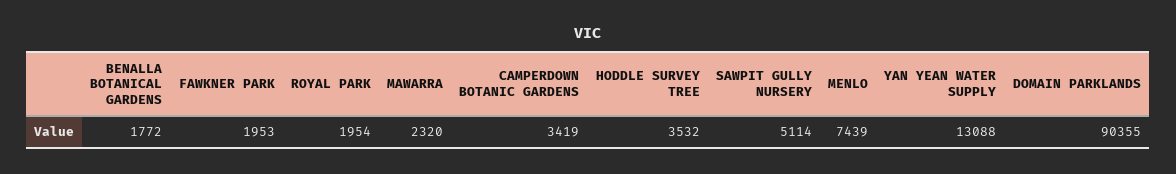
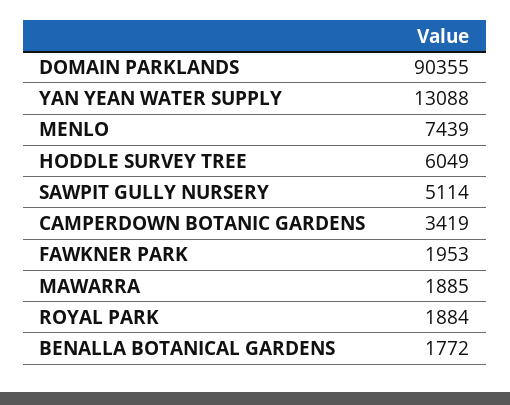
ROYAL PARK: 1954 -> 1884
MAWARRA: 2320 -> 1885
HODDLE SURVEY TREE: 3532 -> 6049

